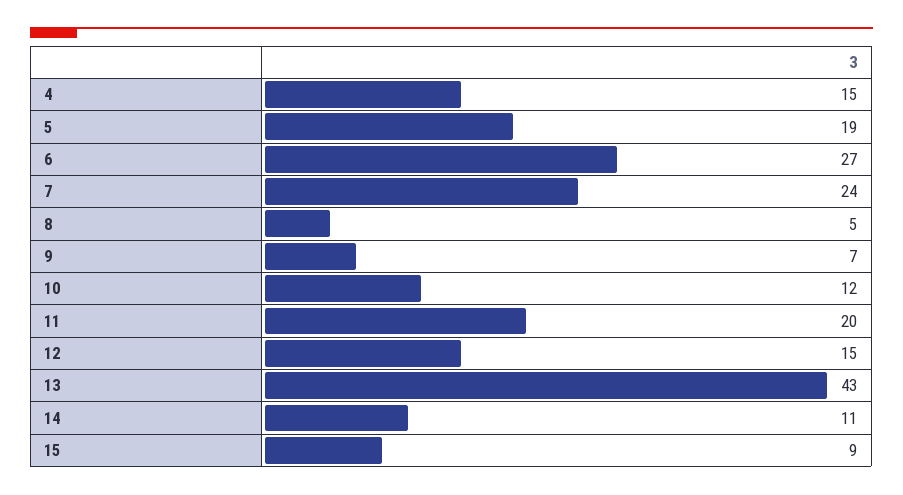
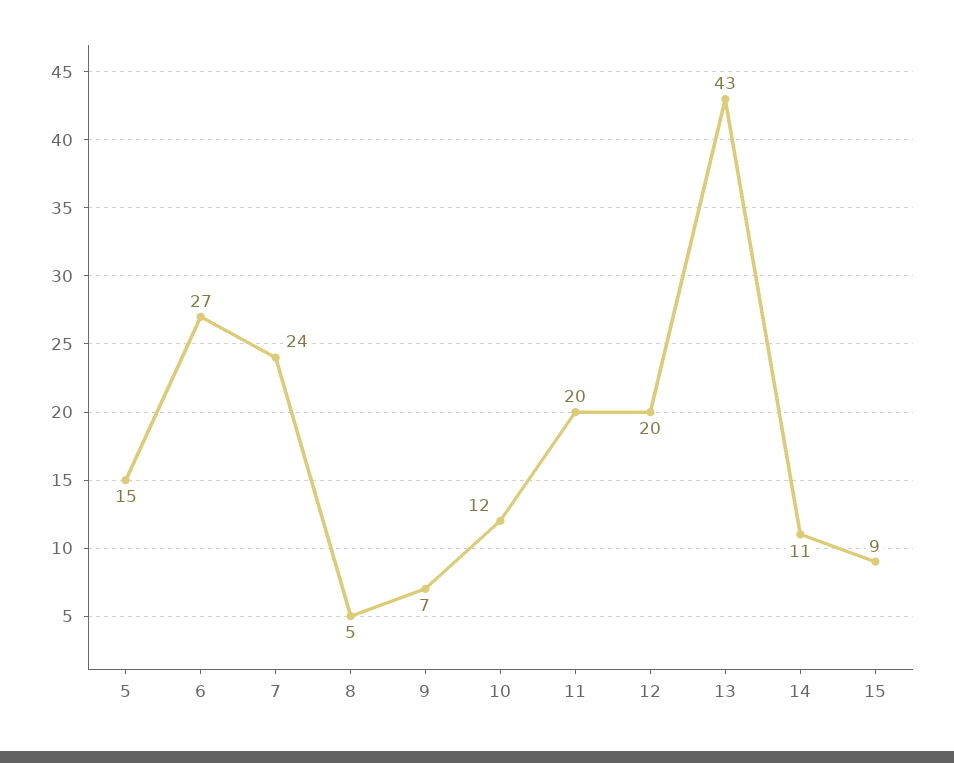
4: 15 -> none
5: 19 -> 15
12: 15 -> 20

